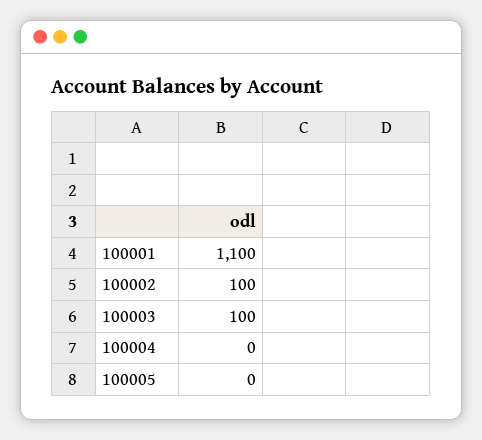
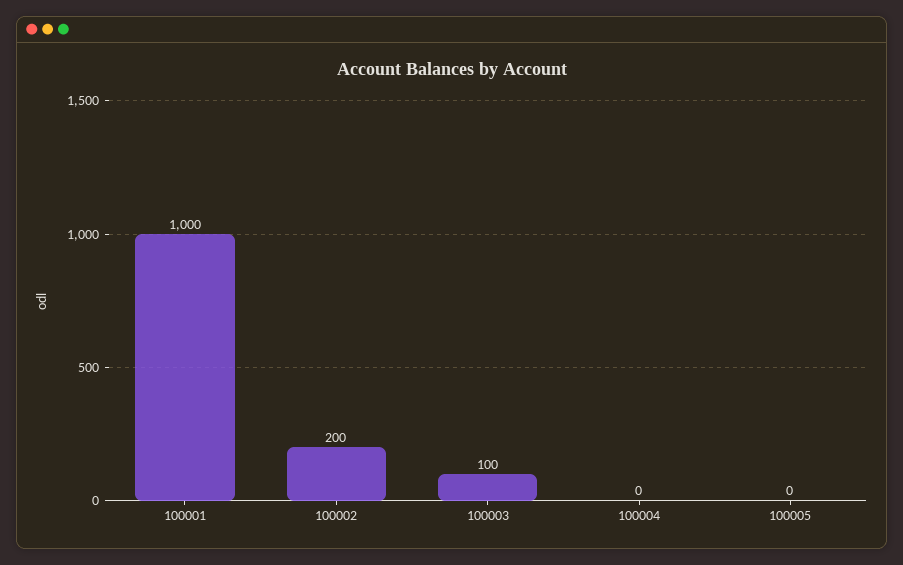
100001: 1100 -> 1000
100002: 100 -> 200

